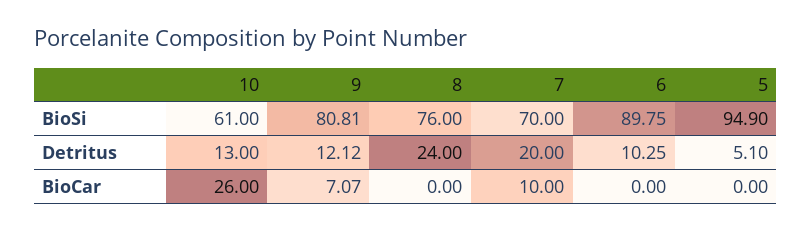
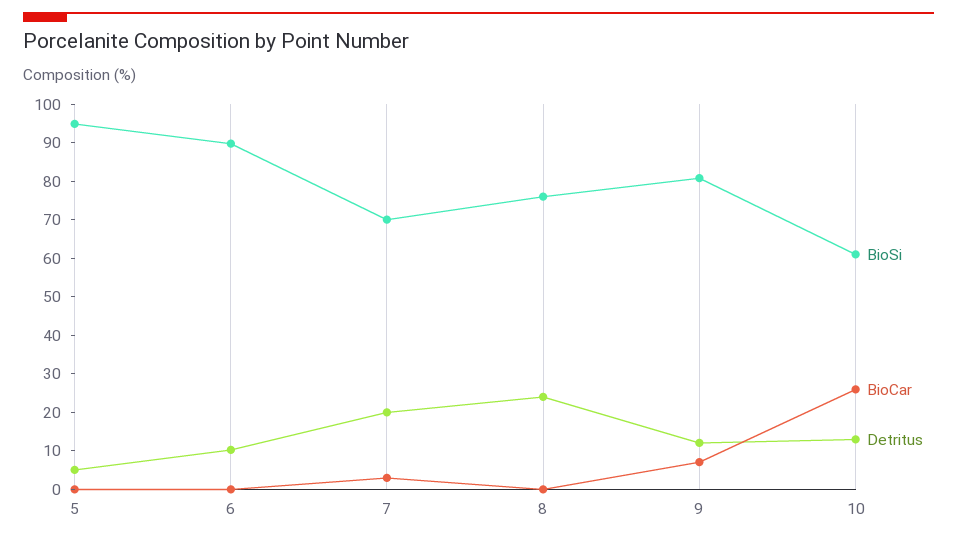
BioCar, 7: 10 -> 2.5

